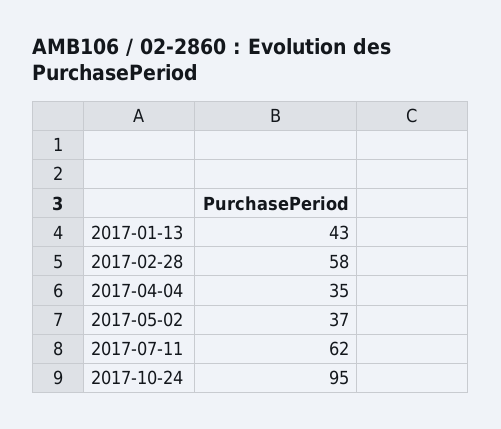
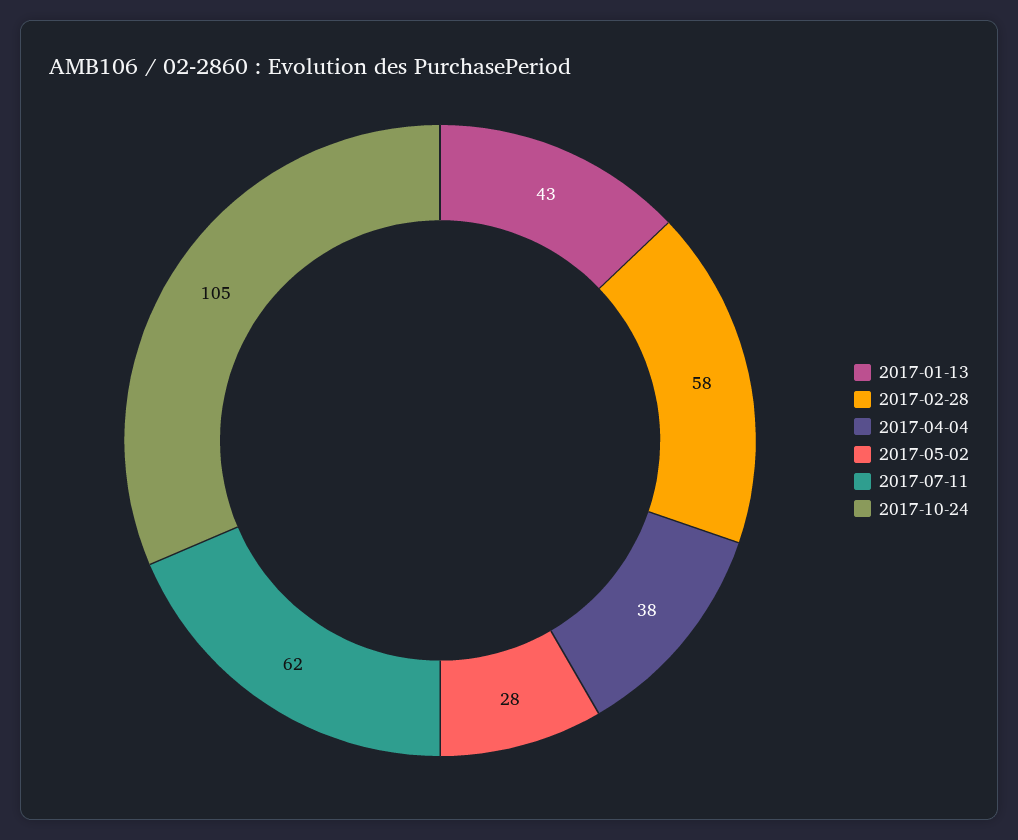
2017-04-04: 35 -> 38
2017-05-02: 37 -> 28
2017-10-24: 95 -> 105

